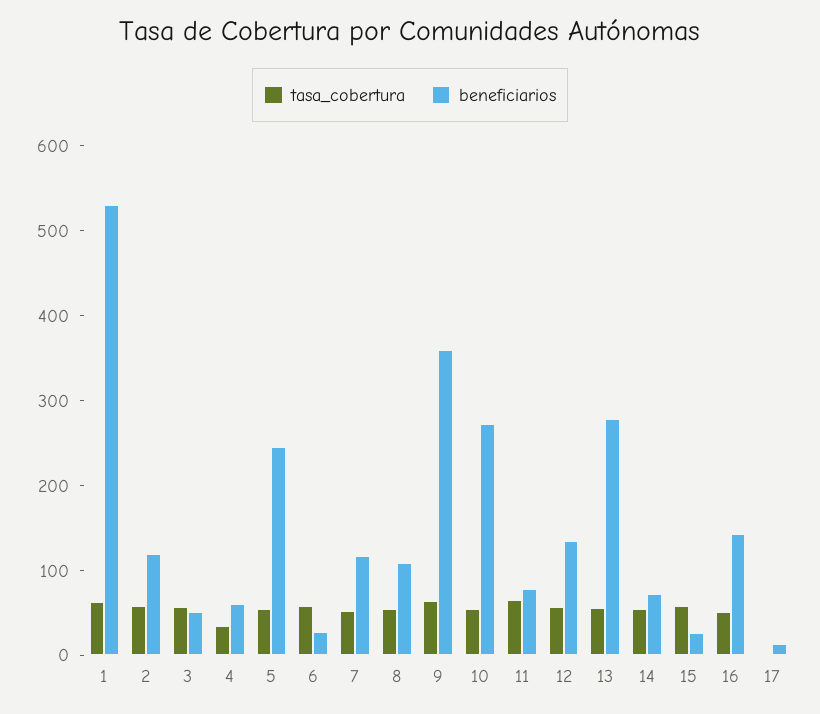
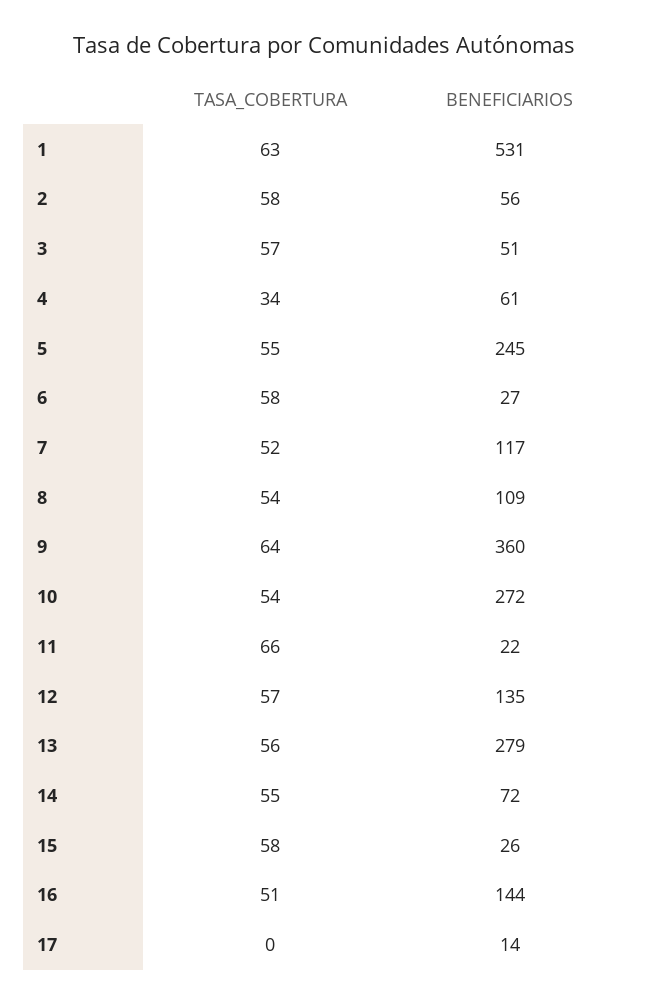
beneficiarios, 2: 120 -> 56
beneficiarios, 11: 80 -> 22

